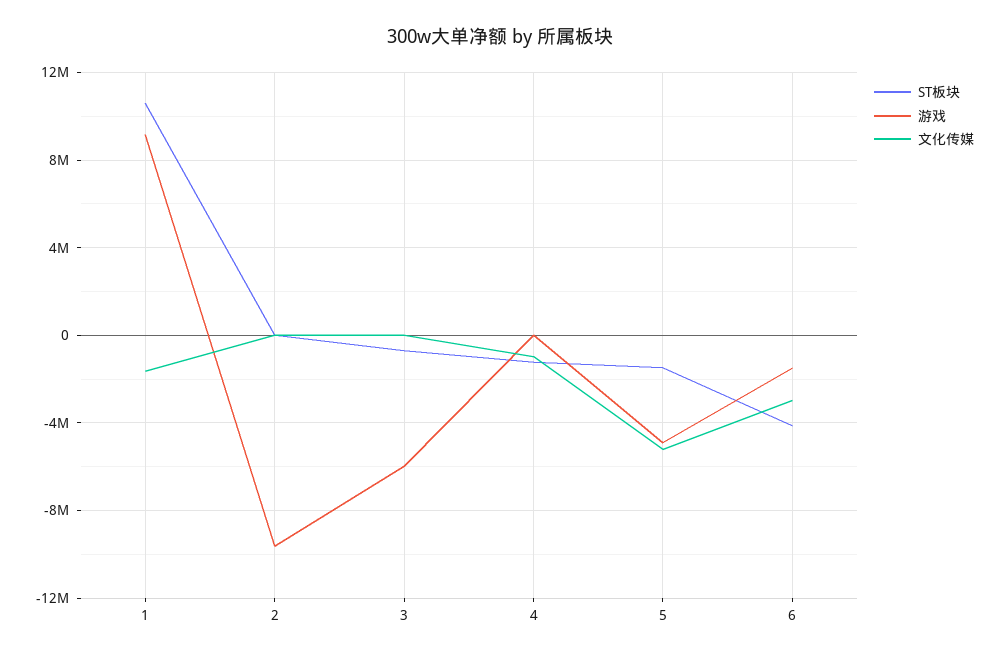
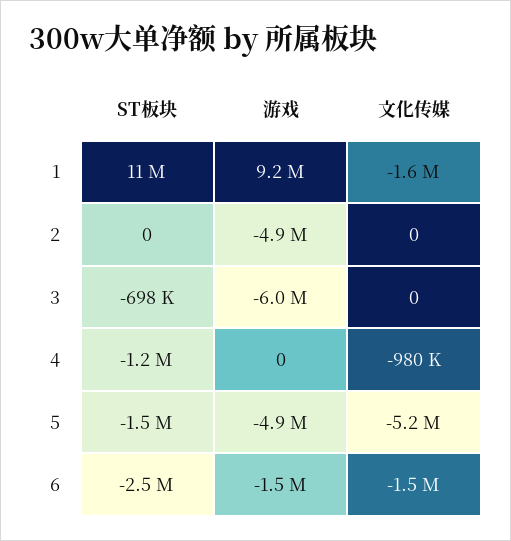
游戏, 2: -9500000 -> -4900000
ST板块, 6: -4000000 -> -2500000
文化传媒, 6: -3000000 -> -1500000

